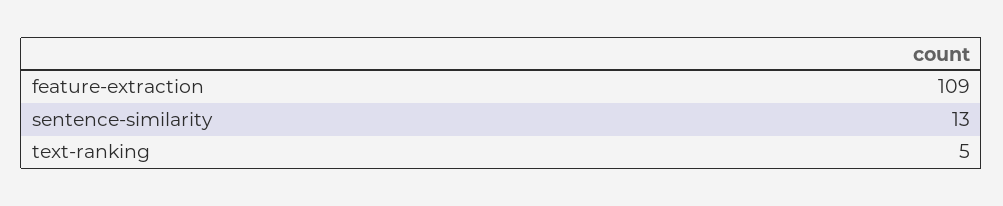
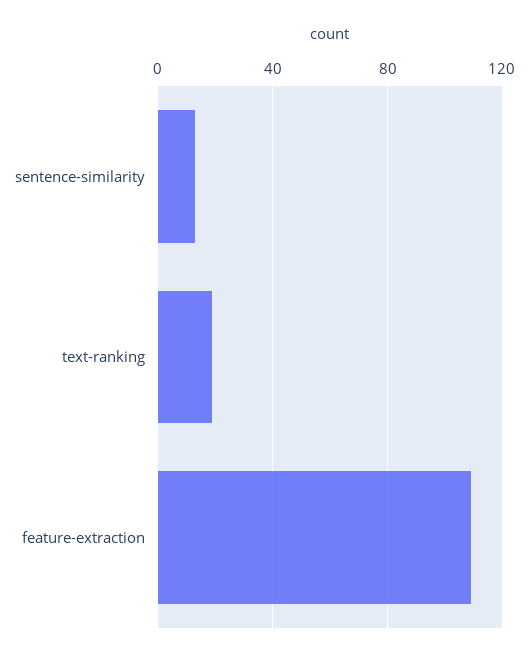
text-ranking: 5 -> 20

